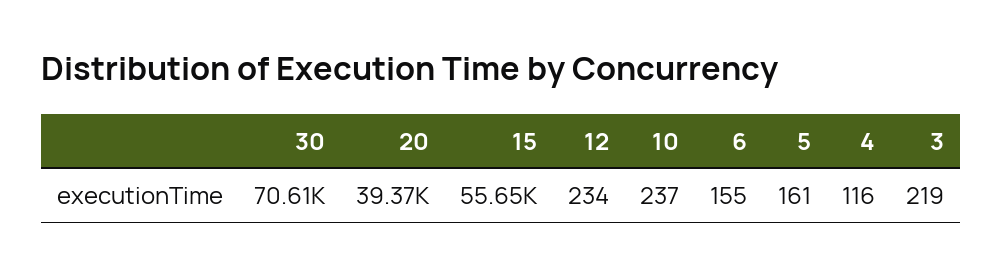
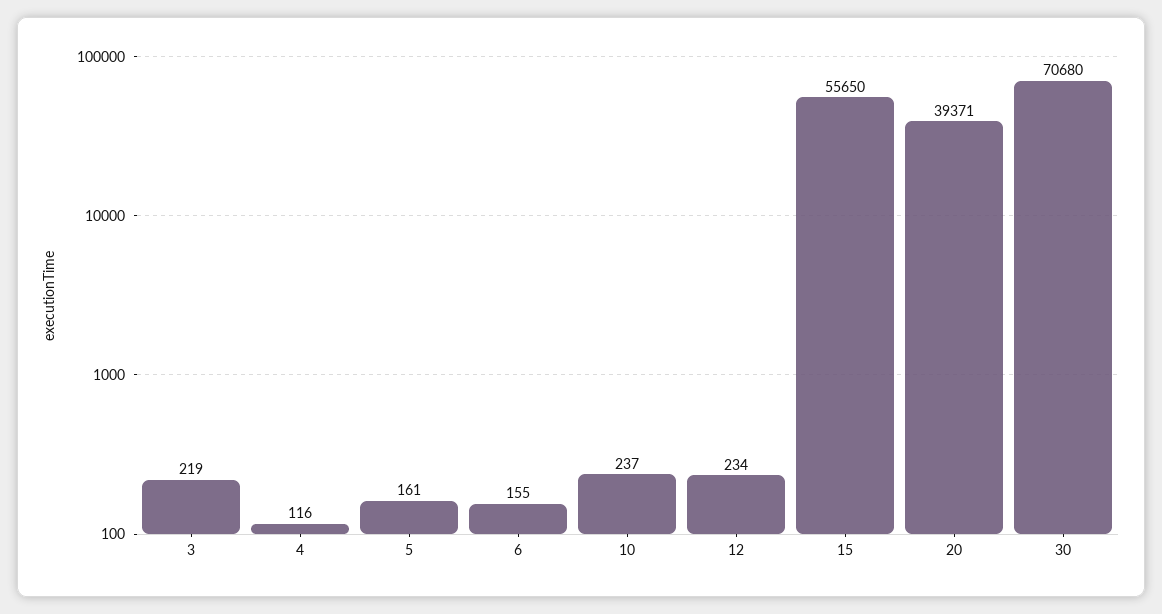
30: 70610 -> 70680

